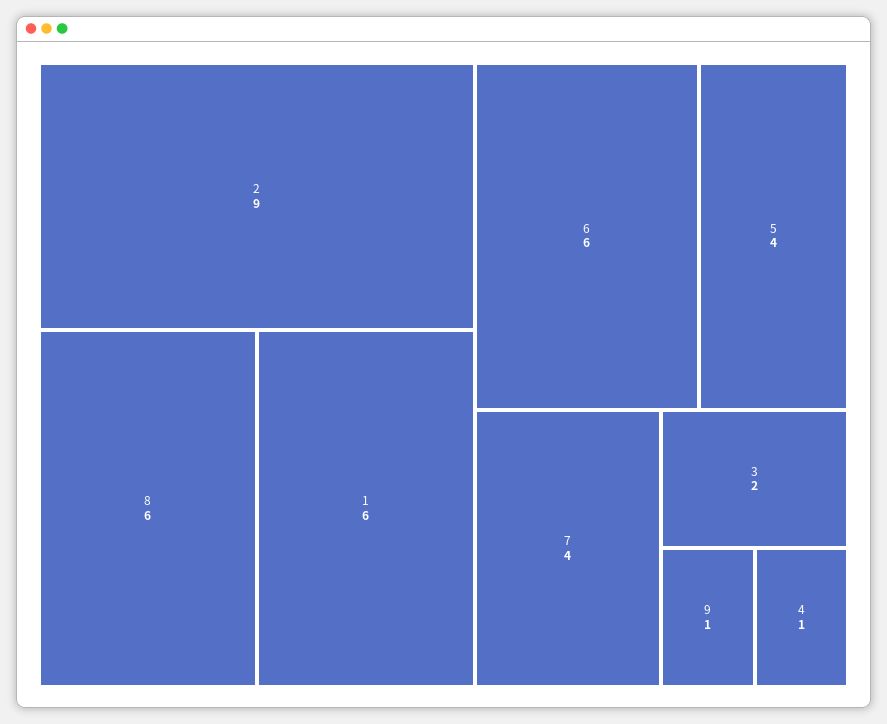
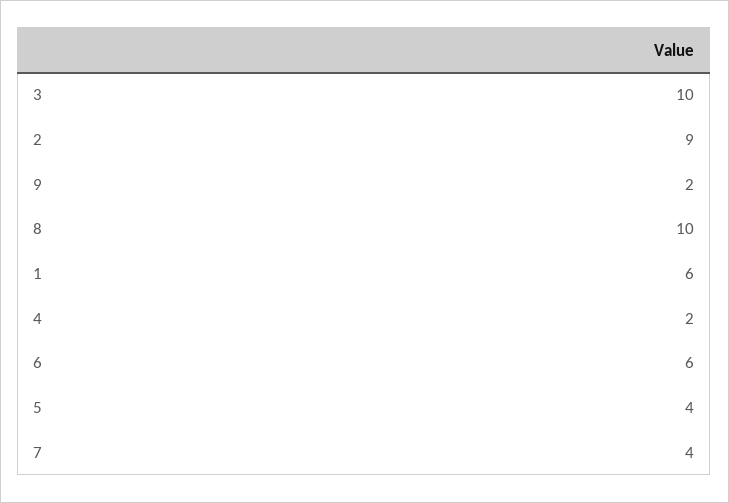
8: 6 -> 10
3: 2 -> 10
9: 1 -> 2
4: 1 -> 2

